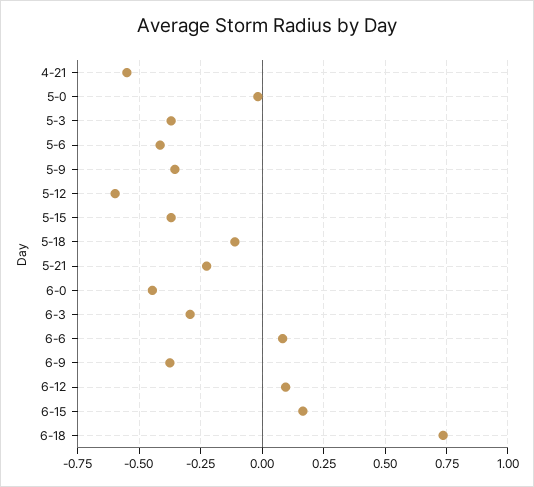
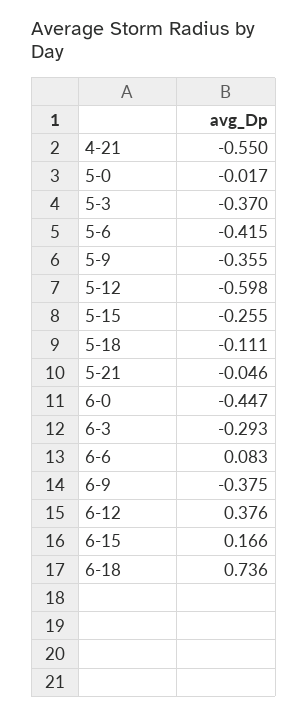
5-15: -0.375 -> -0.255
5-21: -0.225 -> -0.046
6-12: 0.1 -> 0.376

